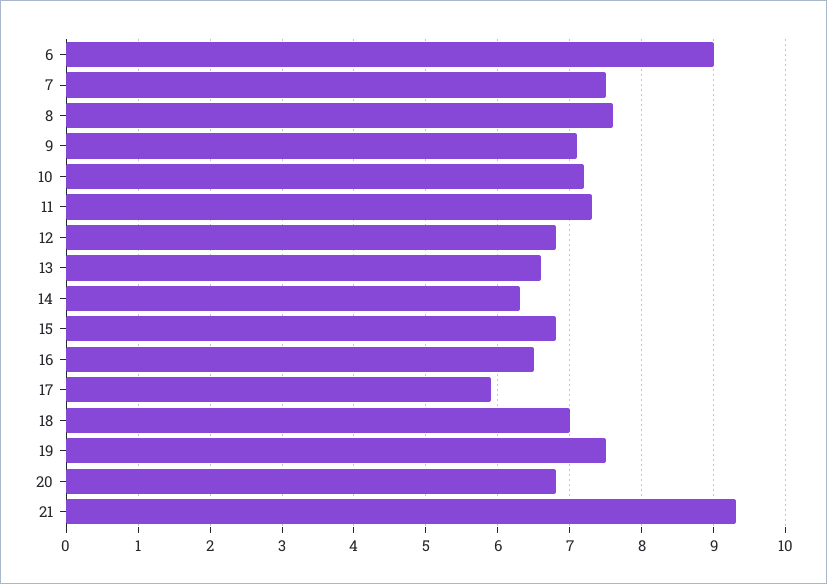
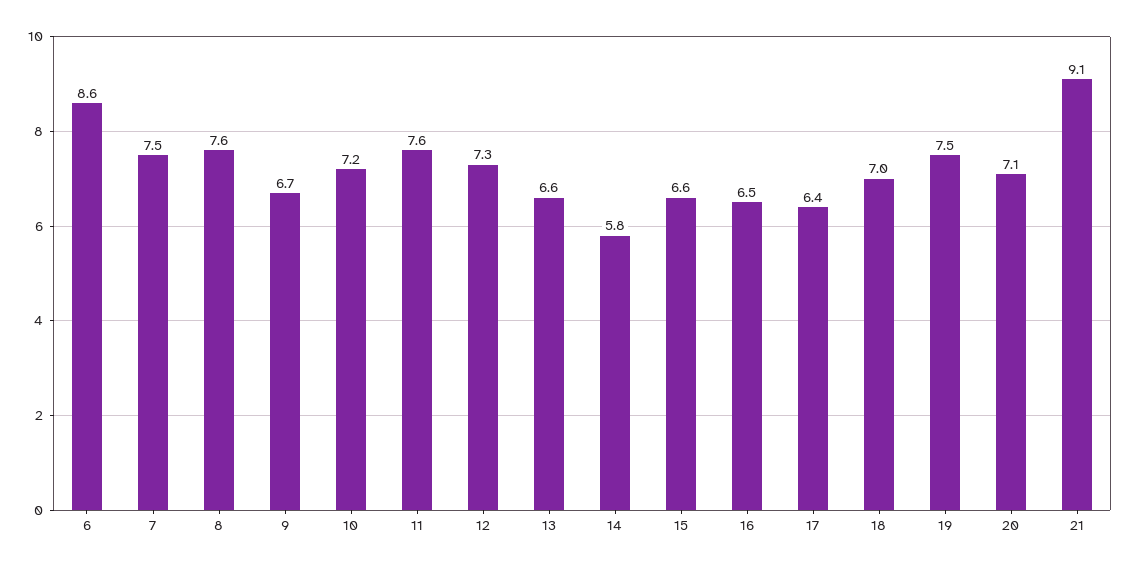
6: 9 -> 8.6
9: 7.1 -> 6.7
11: 7.3 -> 7.6
12: 6.8 -> 7.3
14: 6.3 -> 5.8
15: 6.8 -> 6.6
17: 5.9 -> 6.4
20: 6.8 -> 7.1
21: 9.3 -> 9.1

